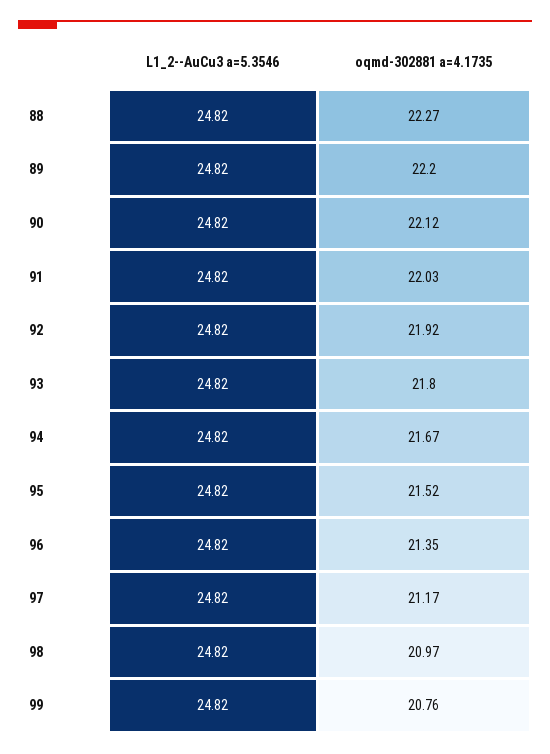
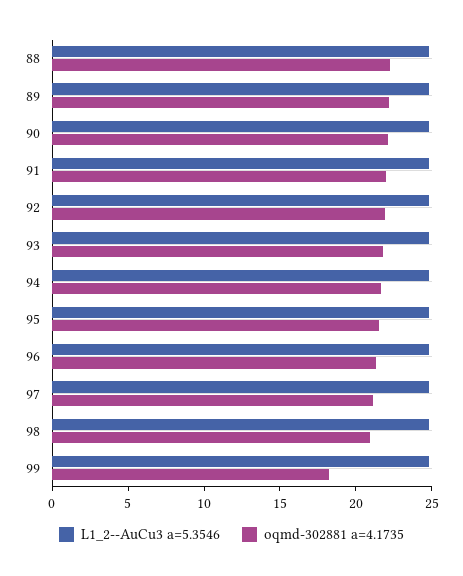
oqmd-302881 a=4.1735, 99: 20.76 -> 18

